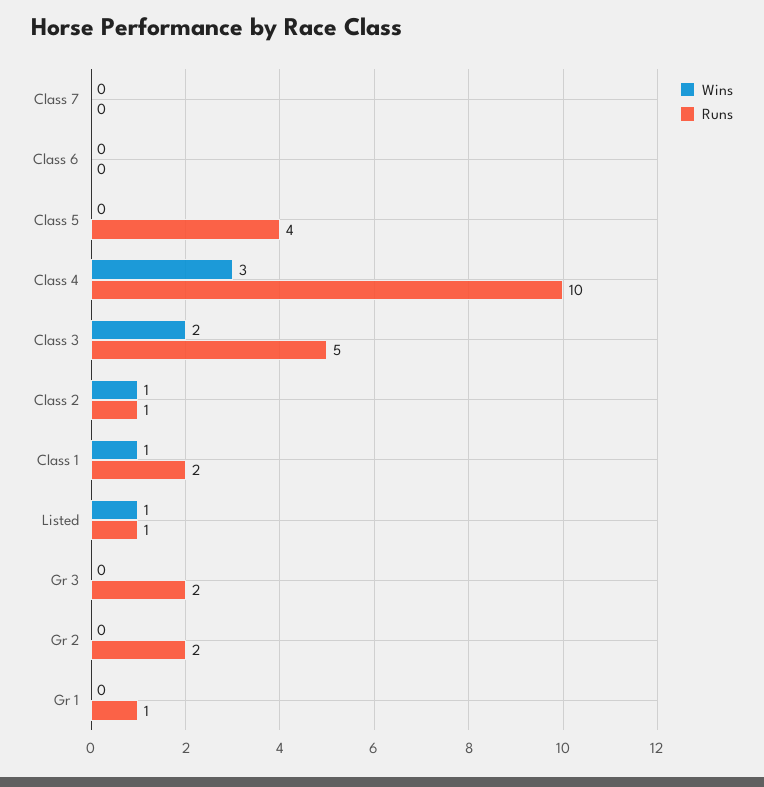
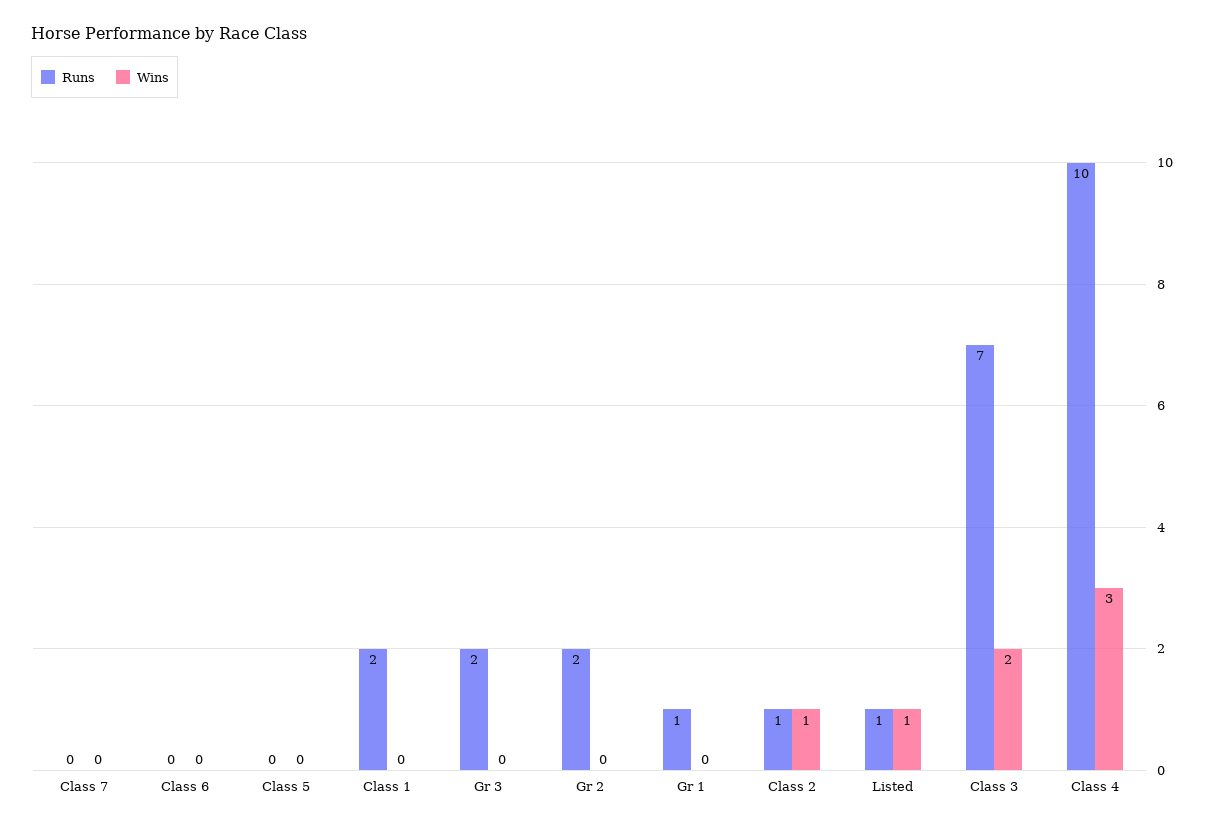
Runs, Class 5: 4 -> 0
Runs, Class 3: 5 -> 7
Wins, Class 1: 1 -> 0

